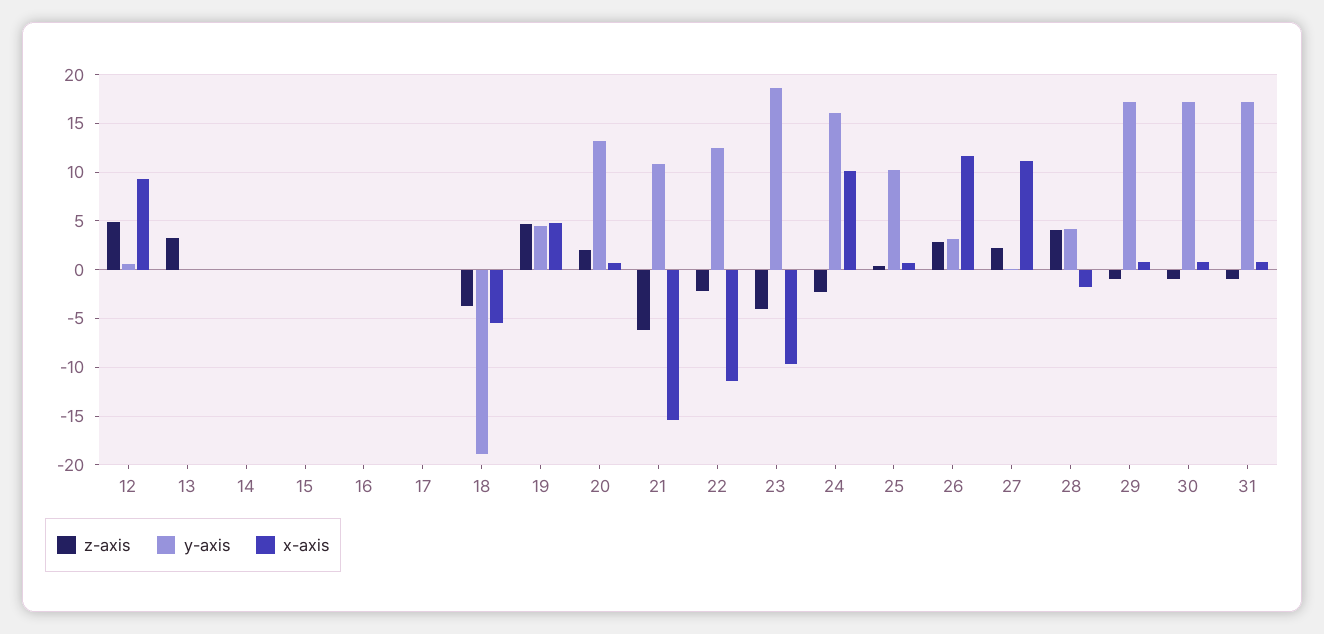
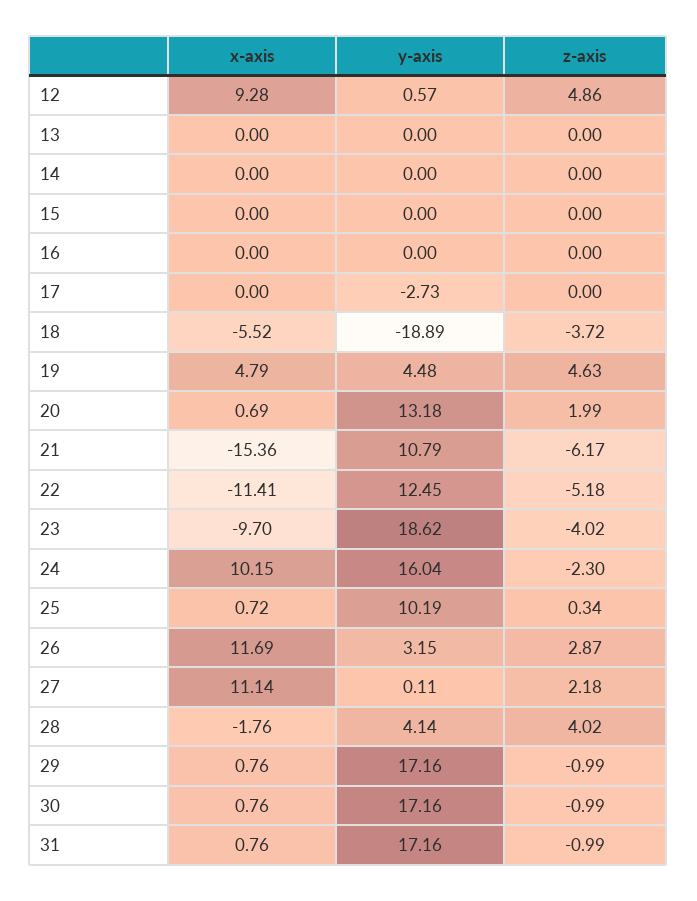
z-axis, 13: 3 -> 0
y-axis, 17: 0 -> -2.73
z-axis, 22: -2 -> -5.18

